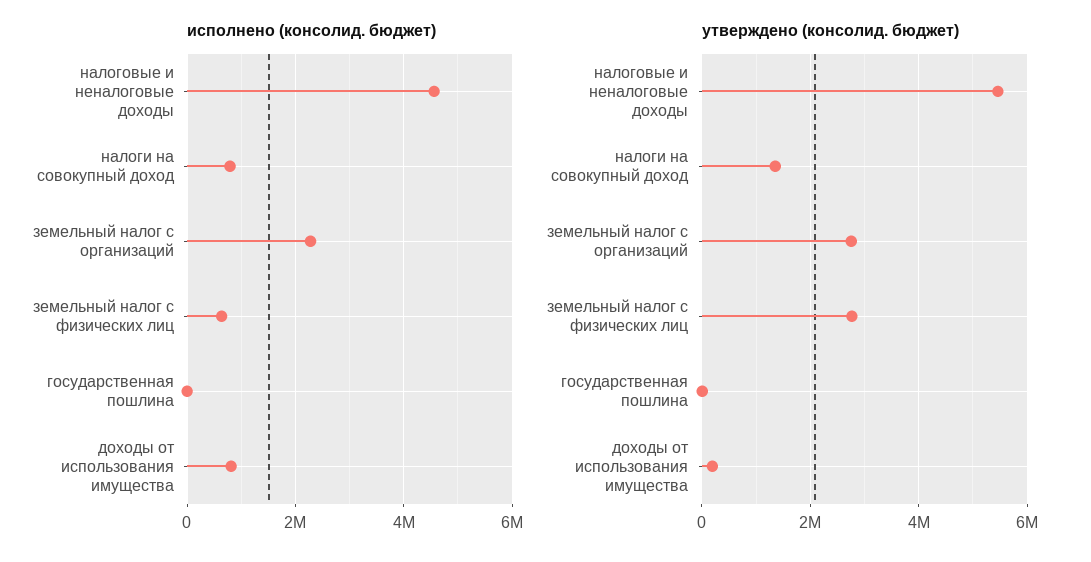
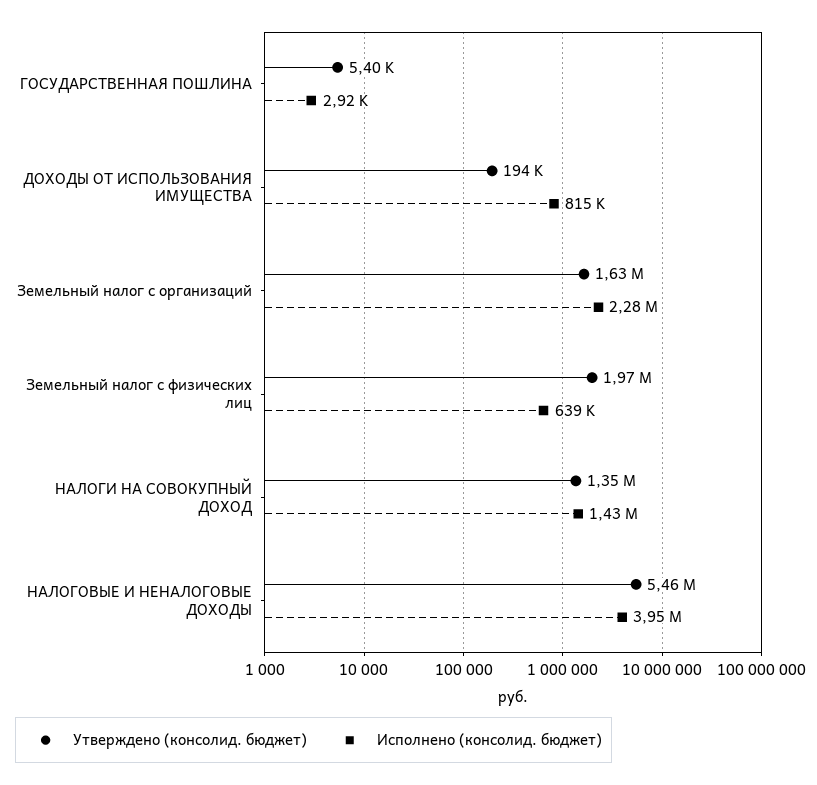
исполнено (консолид. бюджет), налоговые и неналоговые доходы: 4600000 -> 3950000
исполнено (консолид. бюджет), налоги на совокупный доход: 800000 -> 1430000
утверждено (консолид. бюджет), земельный налог с организаций: 2800000 -> 1630000
утверждено (консолид. бюджет), земельный налог с физических лиц: 2800000 -> 1970000

